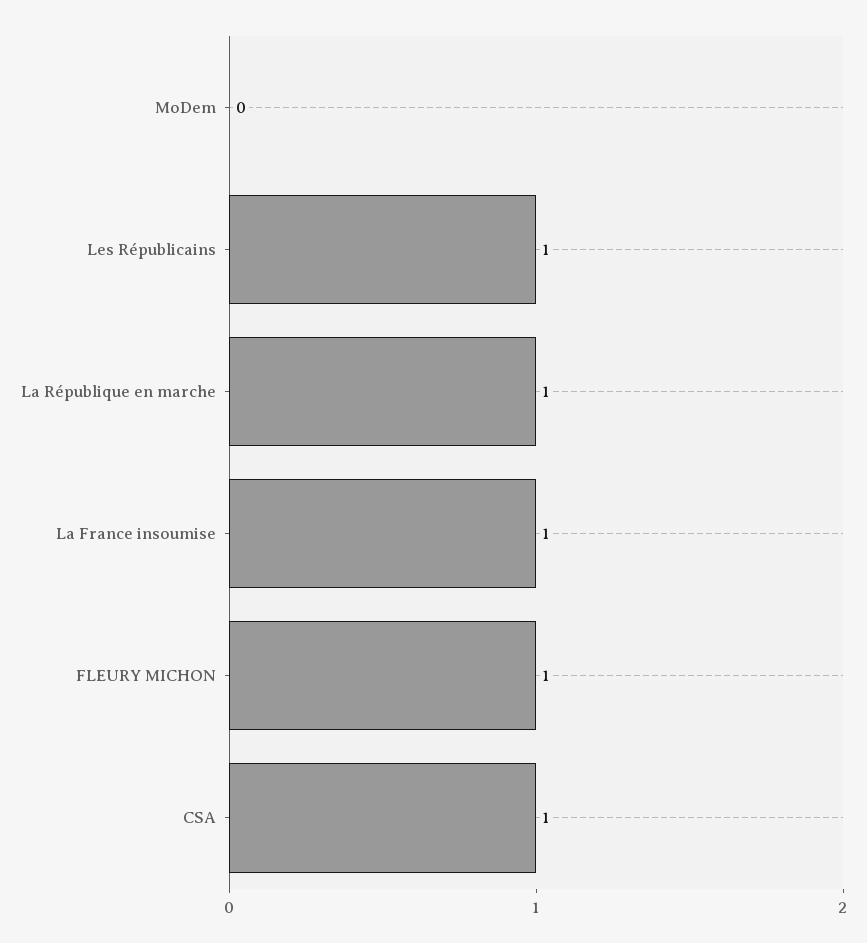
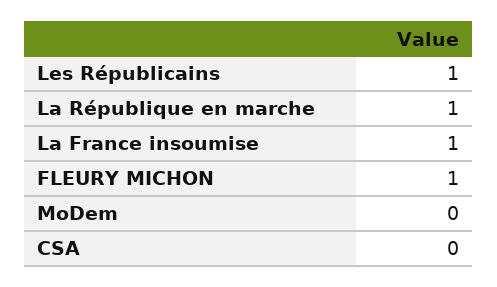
CSA: 1 -> 0

